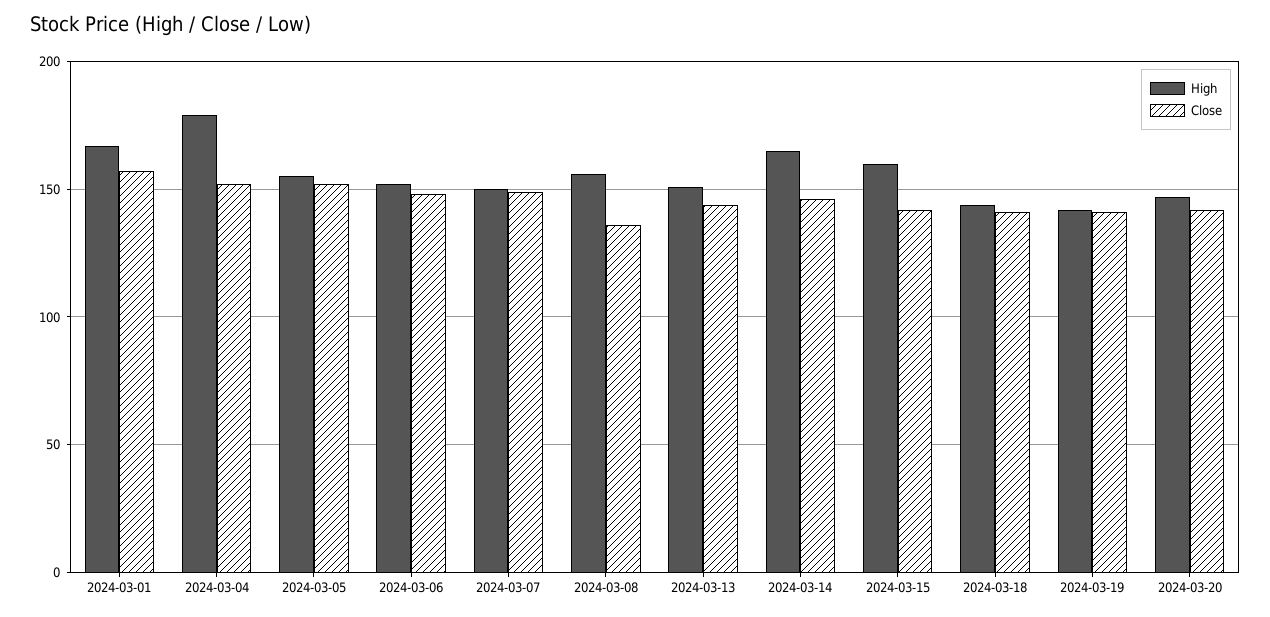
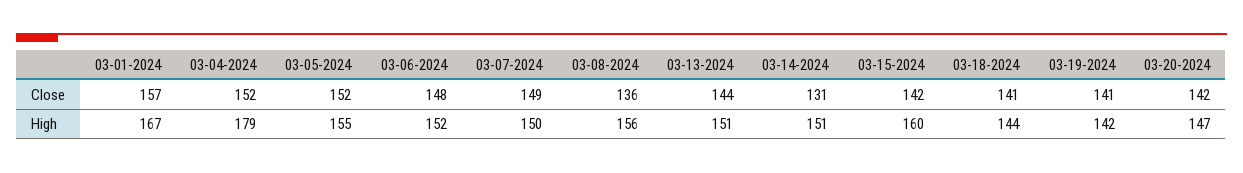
High, 2024-03-14: 165 -> 151
Close, 2024-03-14: 145 -> 131

